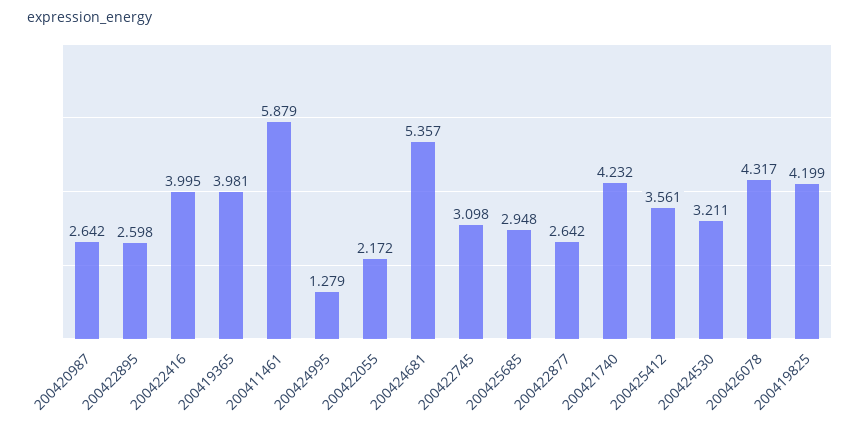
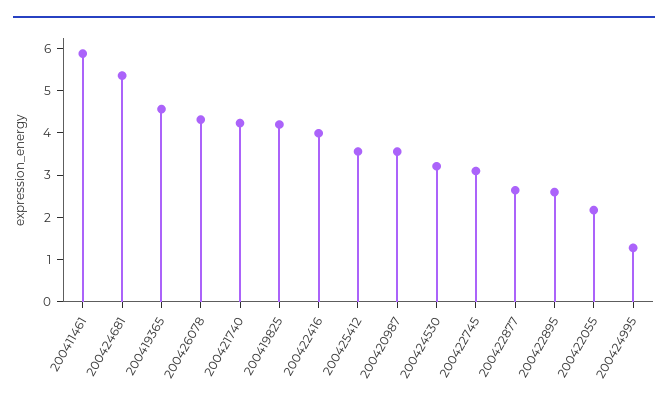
200420987: 2.642 -> 3.6
200419365: 3.981 -> 4.6
200425685: 2.948 -> none

